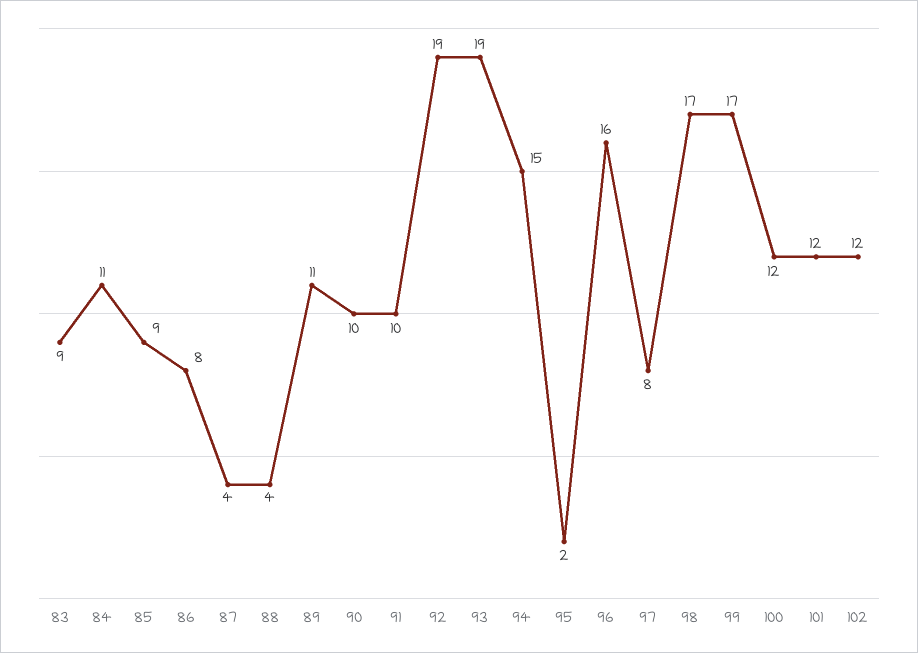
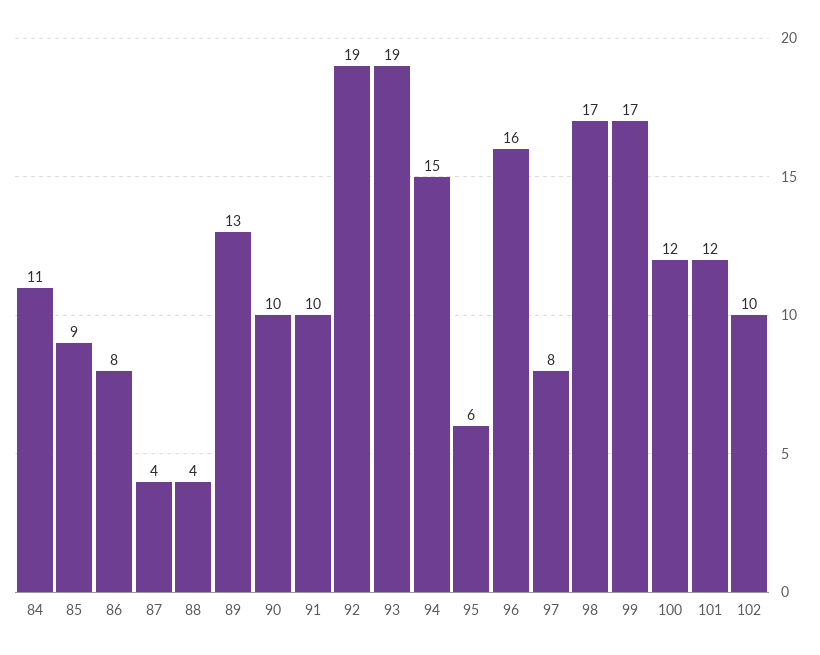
83: 9 -> none
89: 11 -> 13
95: 2 -> 6
102: 12 -> 10

